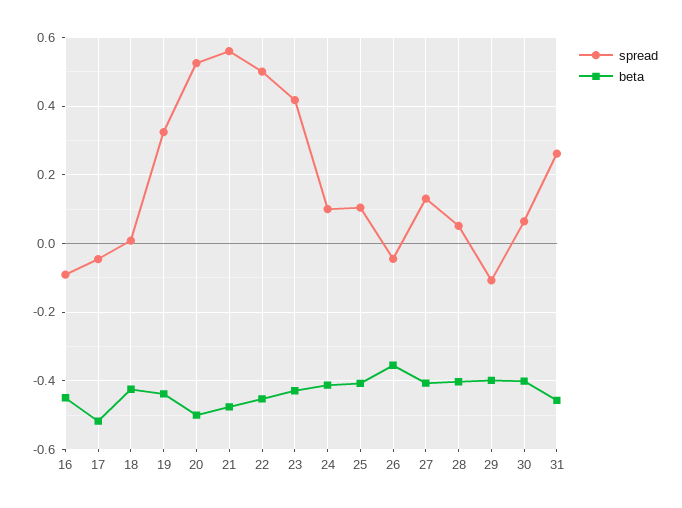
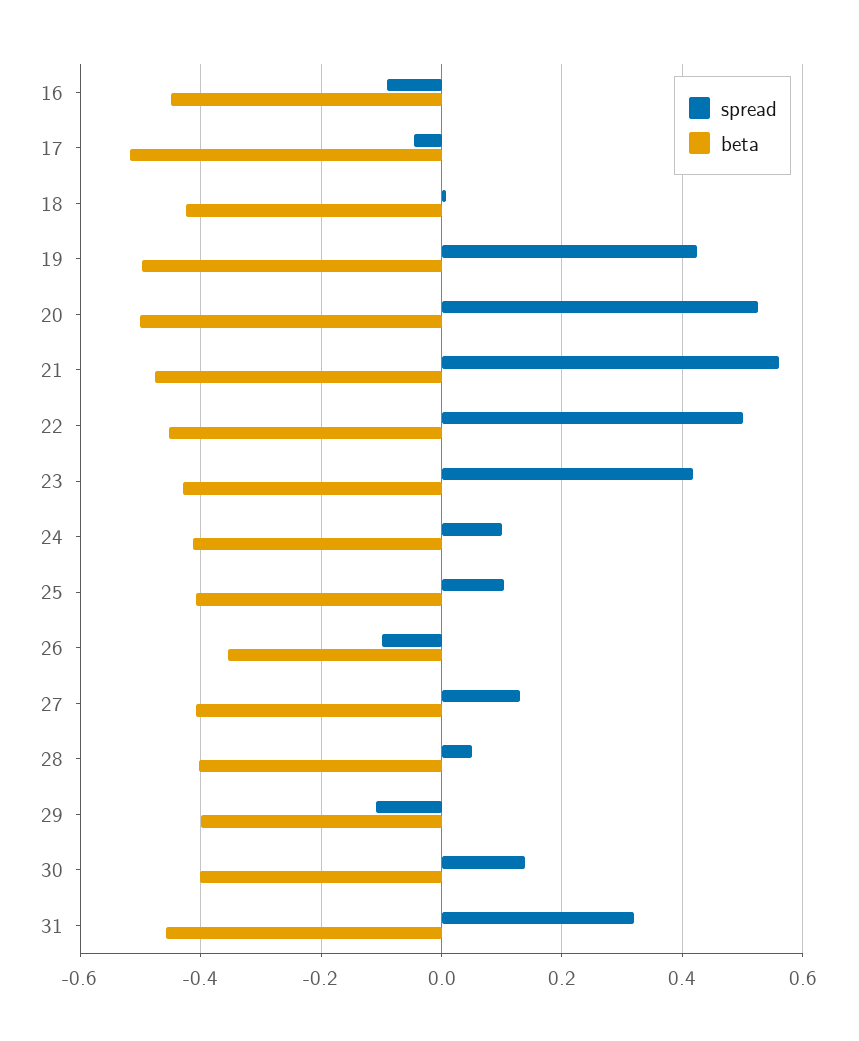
spread, 19: 0.32 -> 0.42
beta, 19: -0.44 -> -0.5
spread, 26: -0.04 -> -0.1
spread, 30: 0.06 -> 0.14
spread, 31: 0.26 -> 0.32

